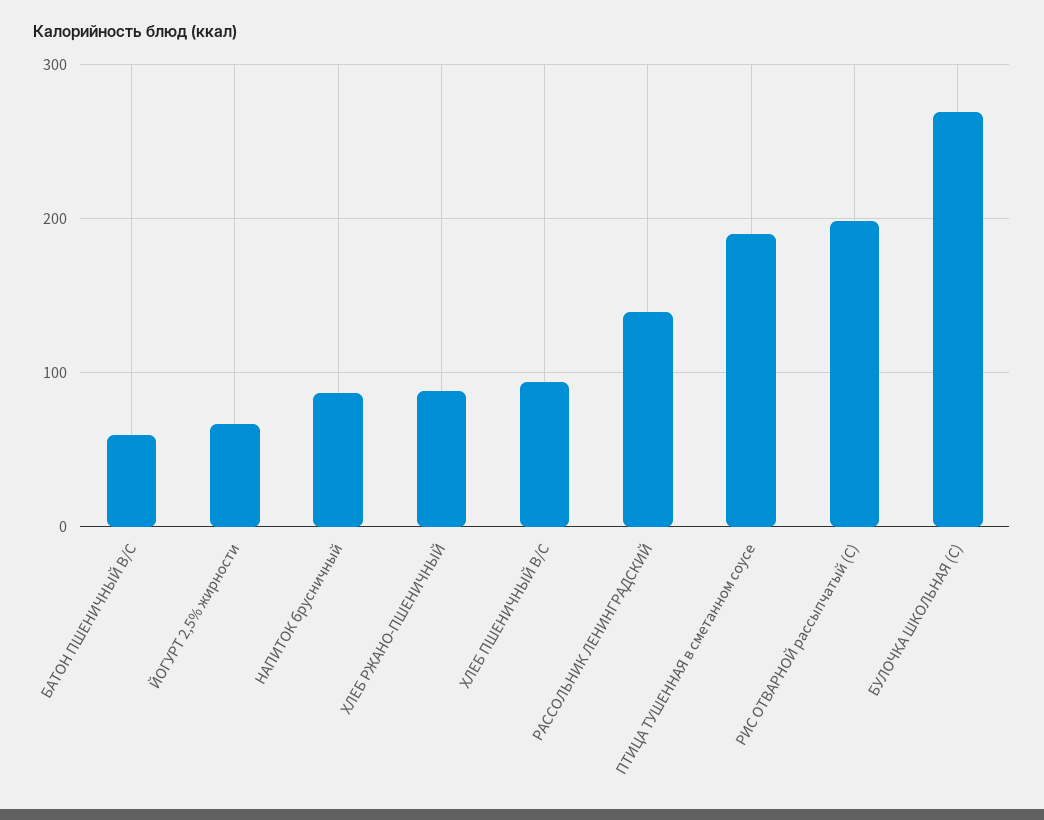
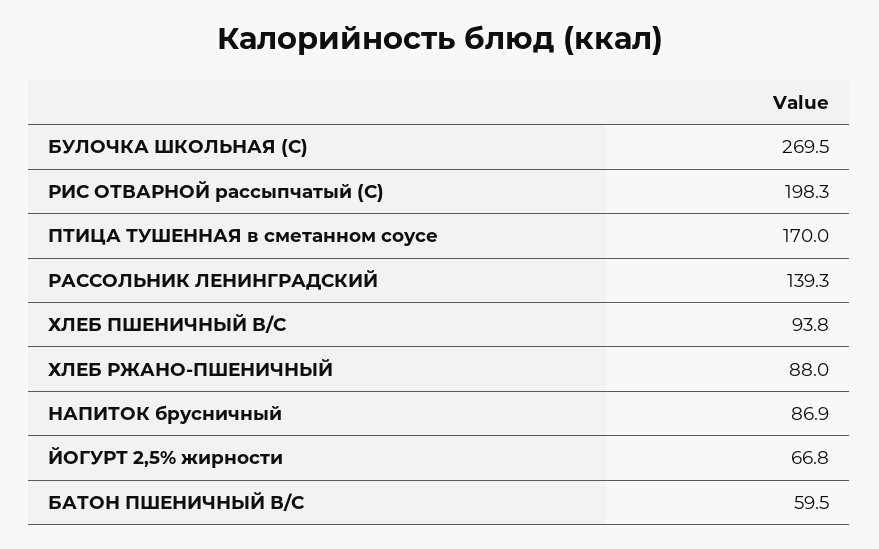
ПТИЦА ТУШЕННАЯ в сметанном соусе: 190 -> 170

